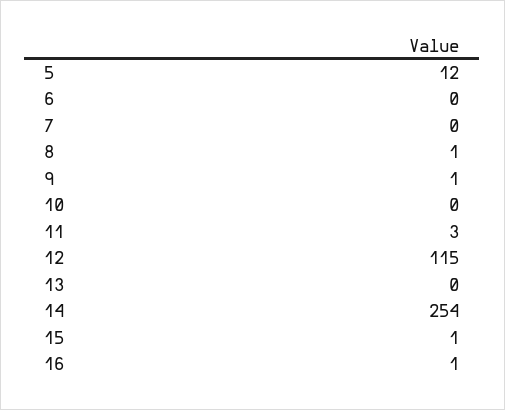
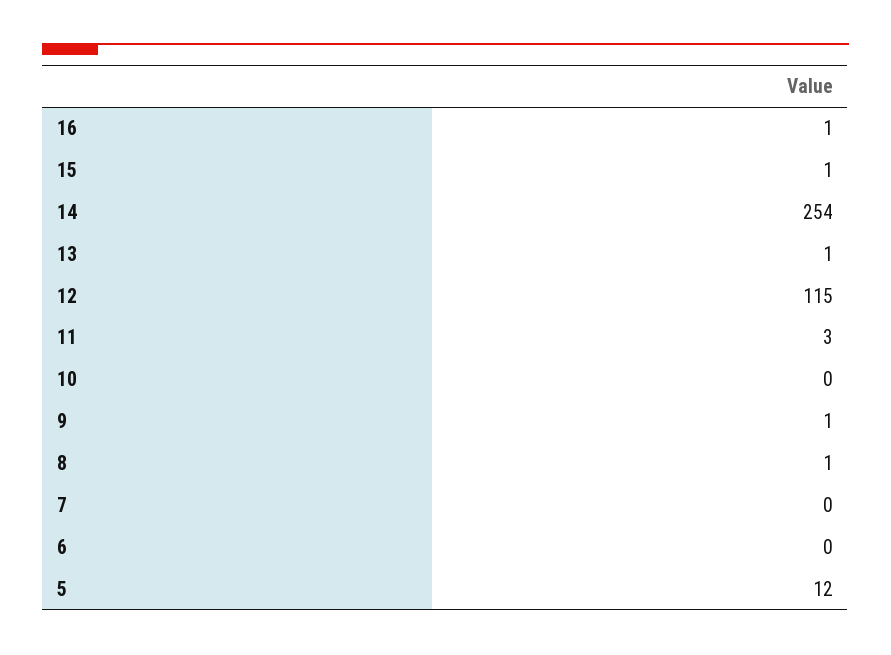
13: 0 -> 1

